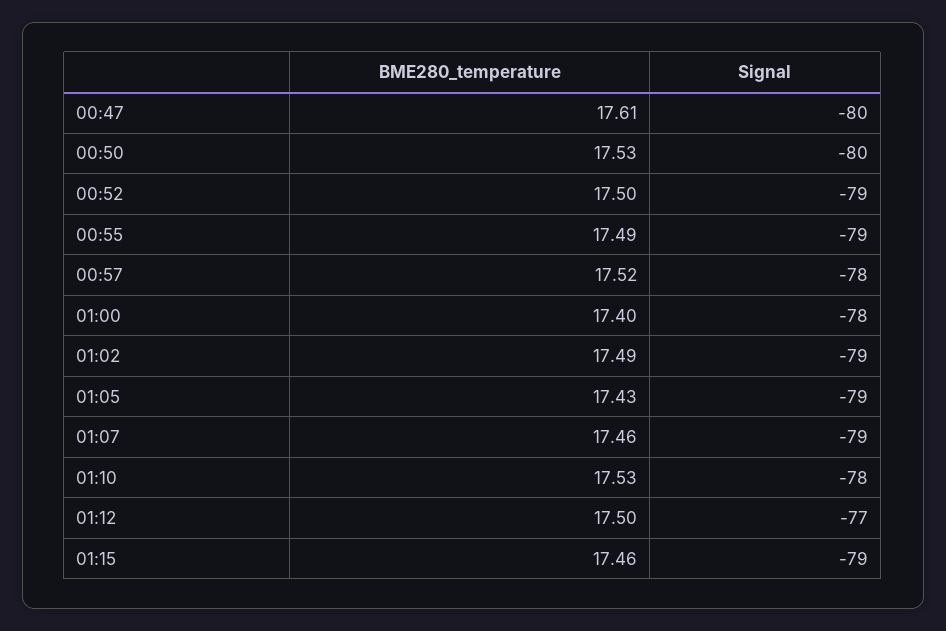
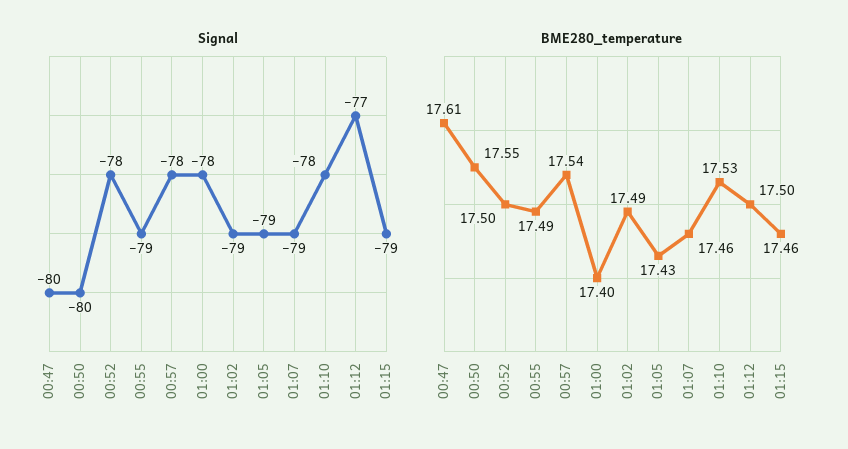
BME280_temperature, 00:50: 17.53 -> 17.55
Signal, 00:52: -79 -> -78
BME280_temperature, 00:57: 17.52 -> 17.54

